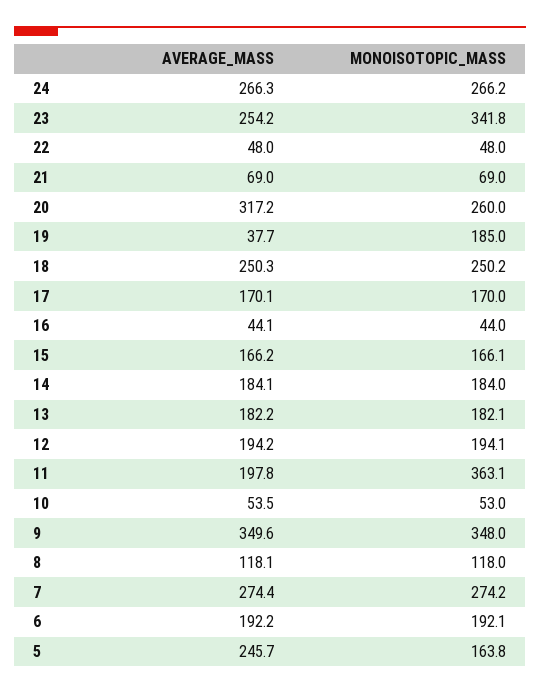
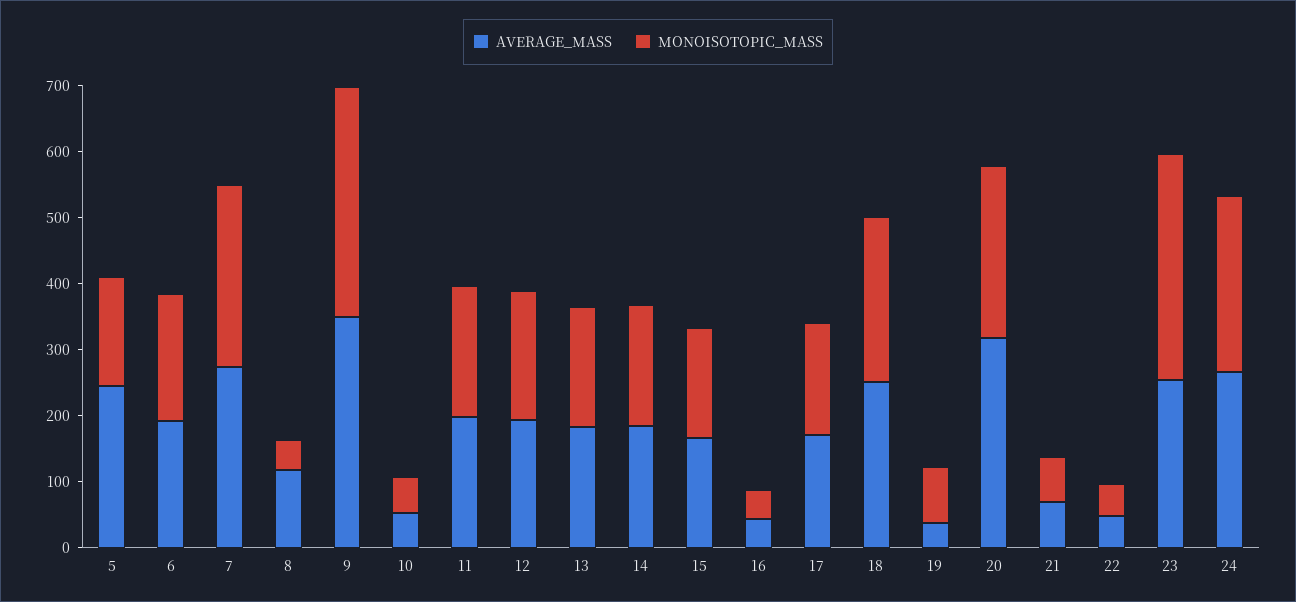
MONOISOTOPIC_MASS, 19: 185 -> 80
MONOISOTOPIC_MASS, 11: 363.1 -> 200
MONOISOTOPIC_MASS, 8: 118 -> 40

